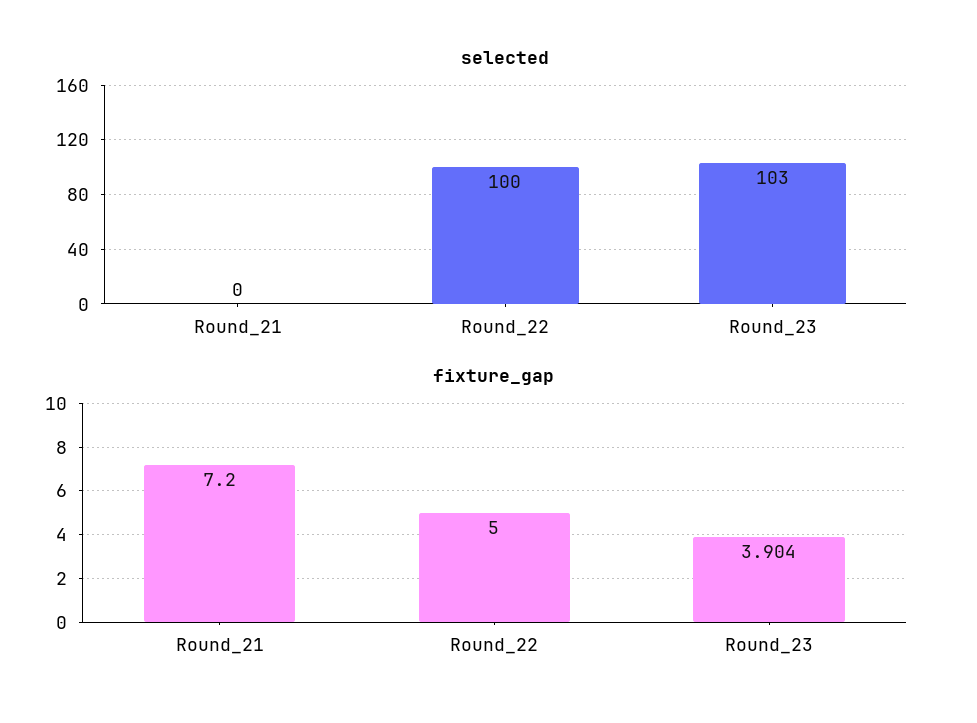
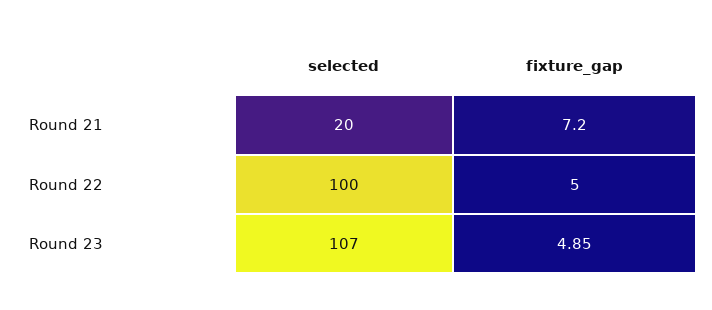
selected, Round_21: 0 -> 20
selected, Round_23: 103 -> 107
fixture_gap, Round_23: 3.904 -> 4.85

